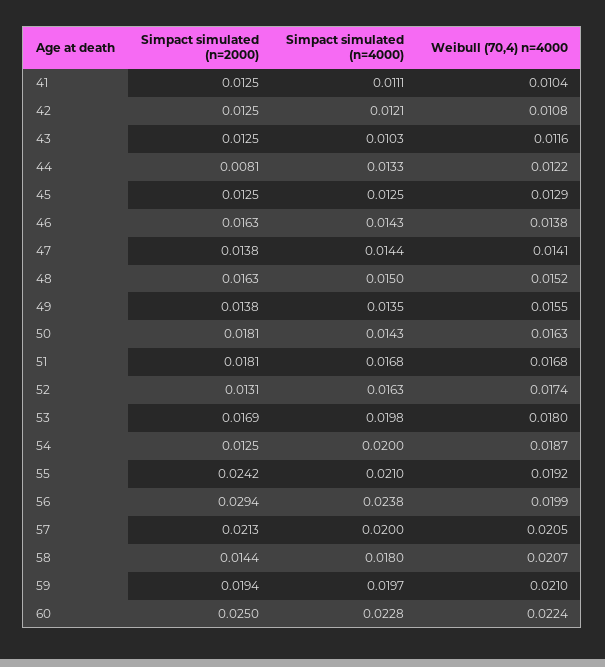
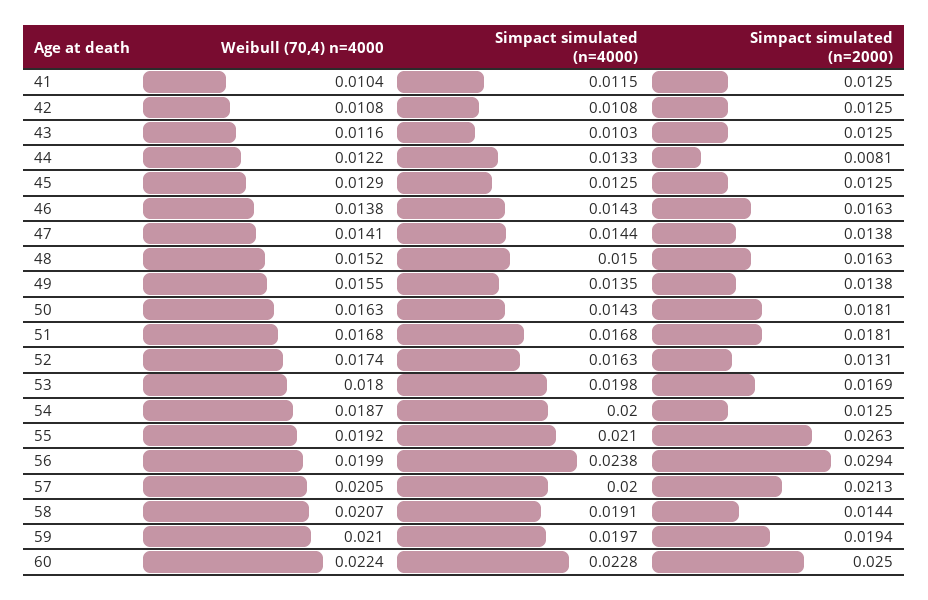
Simpact simulated (n=4000), 41: 0.0111 -> 0.0115
Simpact simulated (n=4000), 42: 0.0121 -> 0.0108
Simpact simulated (n=2000), 55: 0.0242 -> 0.0263
Simpact simulated (n=4000), 58: 0.018 -> 0.0191

